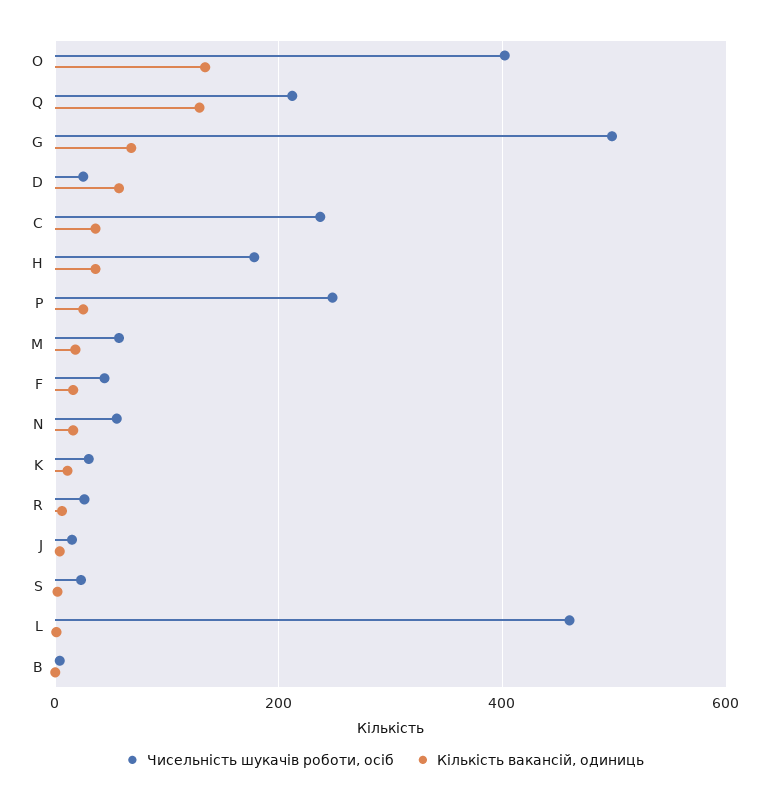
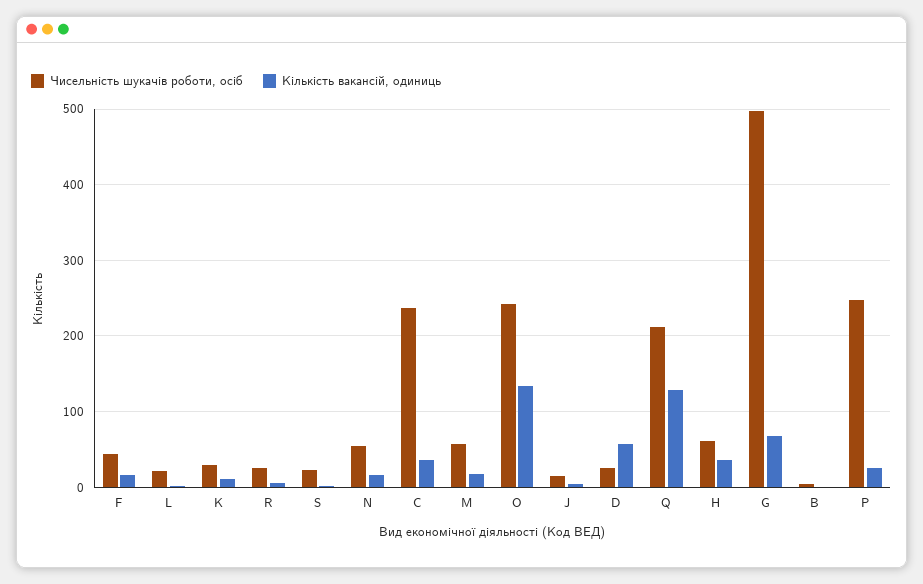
Чисельність шукачів роботи, осіб, O: 400 -> 240
Чисельність шукачів роботи, осіб, H: 180 -> 60
Чисельність шукачів роботи, осіб, L: 460 -> 20

